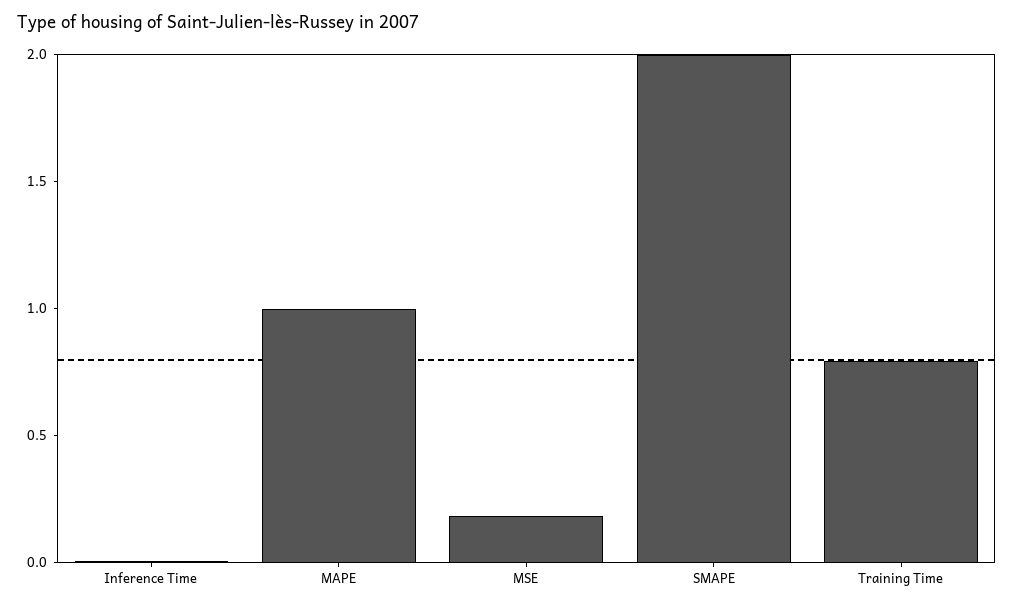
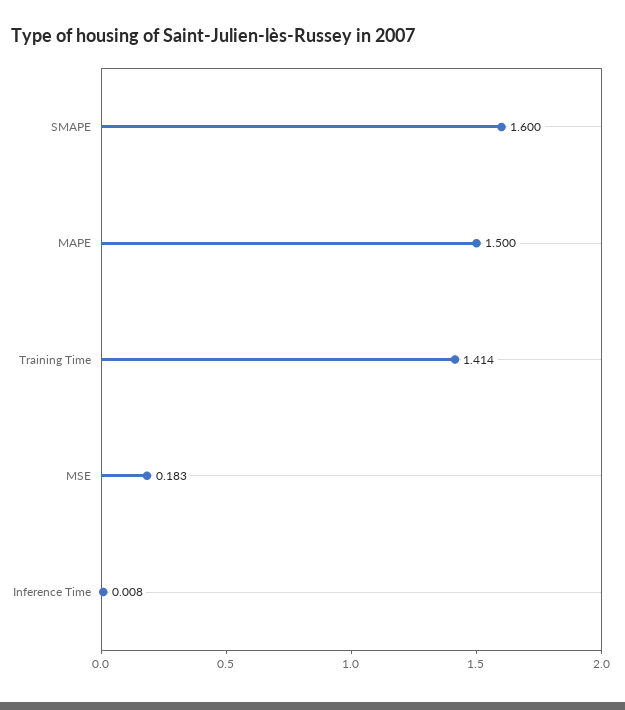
MAPE: 1 -> 1.5
SMAPE: 2 -> 1.6
Training Time: 0.8 -> 1.414

